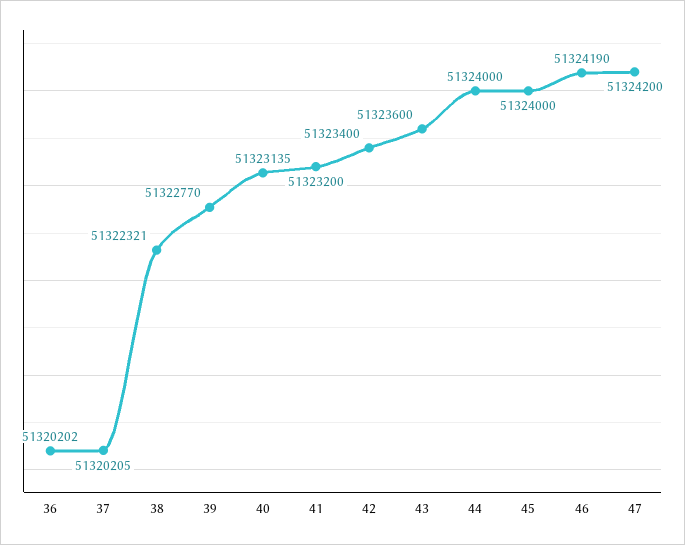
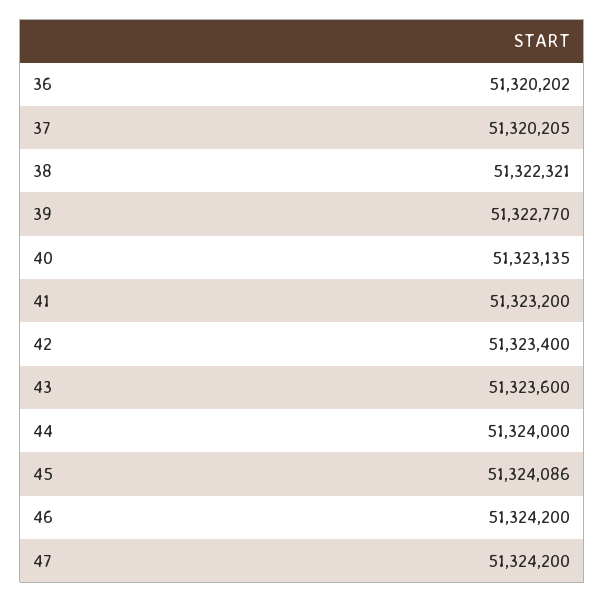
45: 51324000 -> 51324086
46: 51324190 -> 51324200

